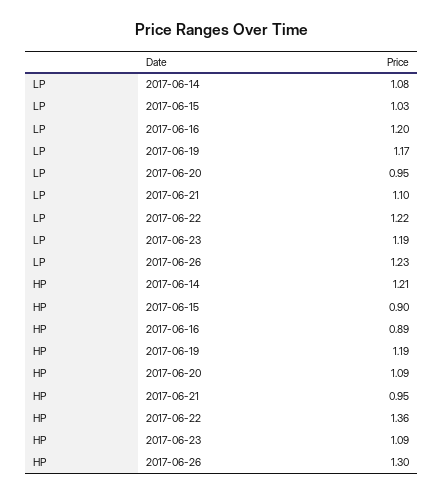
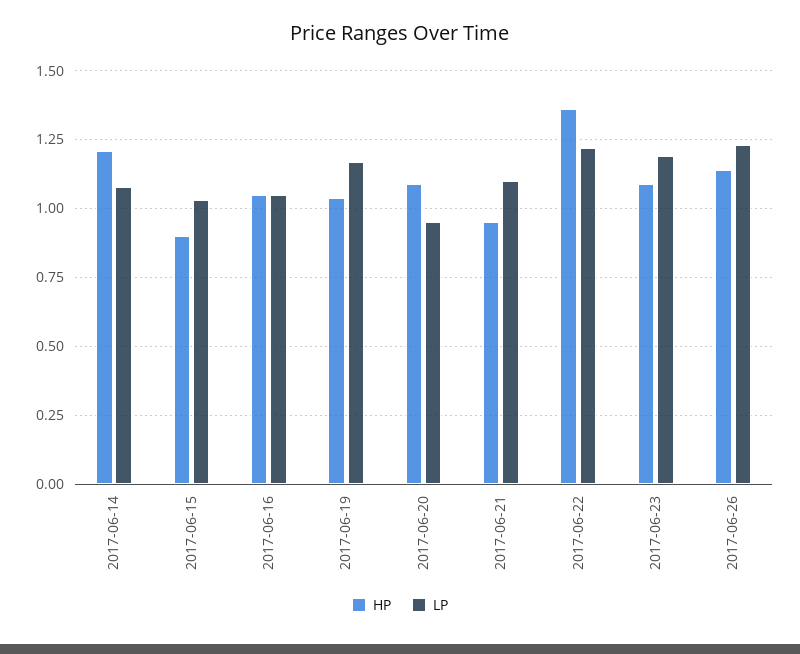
LP, 2017-06-16: 1.2 -> 1.05
HP, 2017-06-16: 0.89 -> 1.05
HP, 2017-06-19: 1.19 -> 1.05
HP, 2017-06-26: 1.3 -> 1.15

